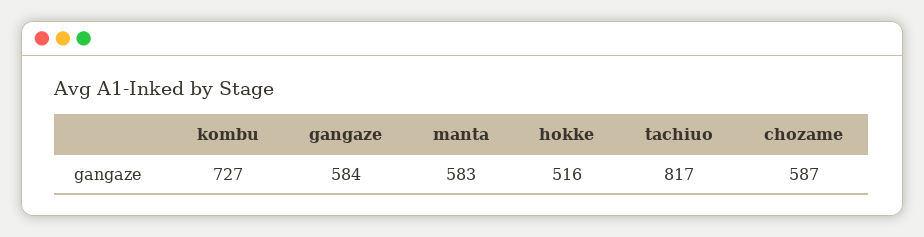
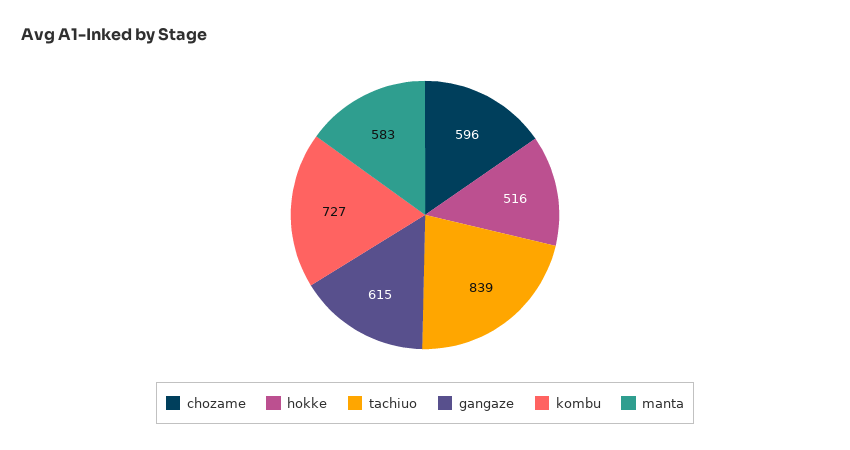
gangaze: 584 -> 615
tachiuo: 817 -> 839
chozame: 587 -> 596

